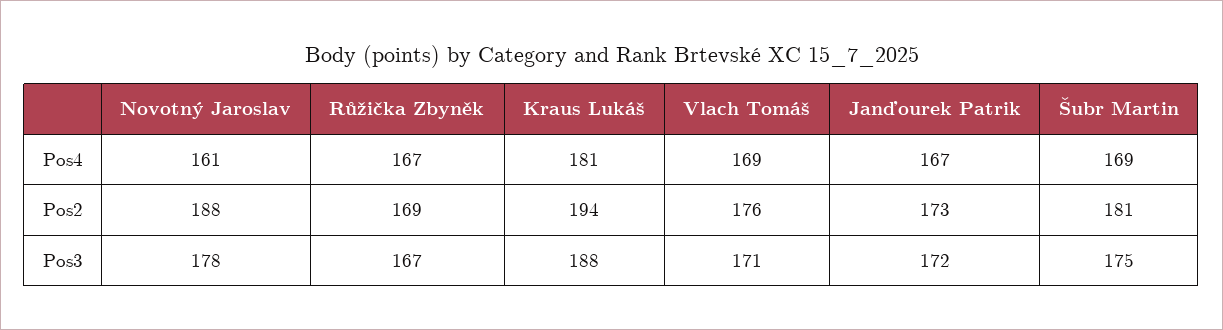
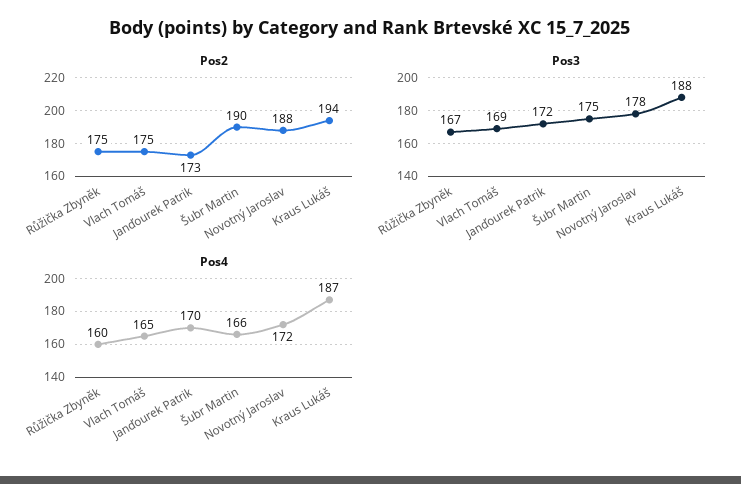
Pos4, Novotný Jaroslav: 161 -> 172
Pos4, Růžička Zbyněk: 167 -> 160
Pos4, Kraus Lukáš: 181 -> 187
Pos4, Vlach Tomáš: 169 -> 165
Pos4, Janďourek Patrik: 167 -> 170
Pos4, Šubr Martin: 169 -> 166
Pos2, Růžička Zbyněk: 169 -> 175
Pos2, Vlach Tomáš: 176 -> 175
Pos2, Šubr Martin: 181 -> 190
Pos3, Vlach Tomáš: 171 -> 169

